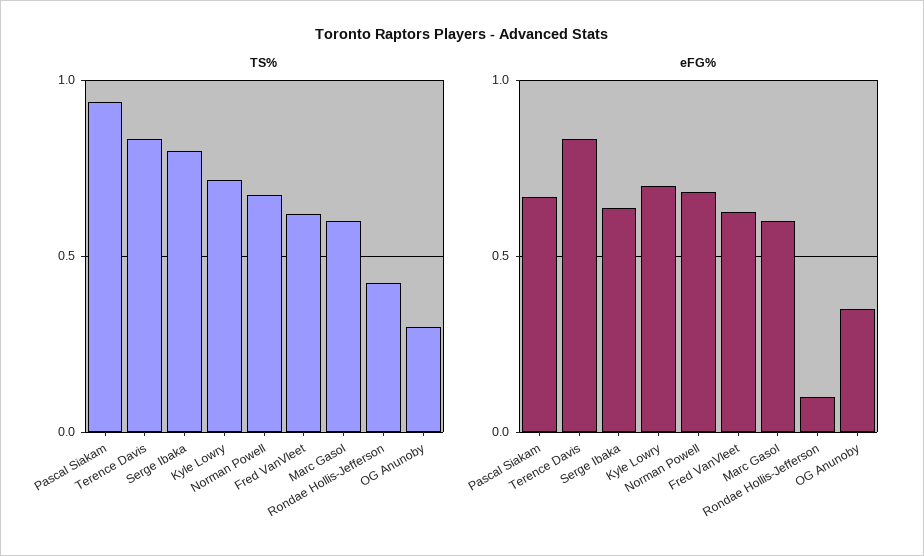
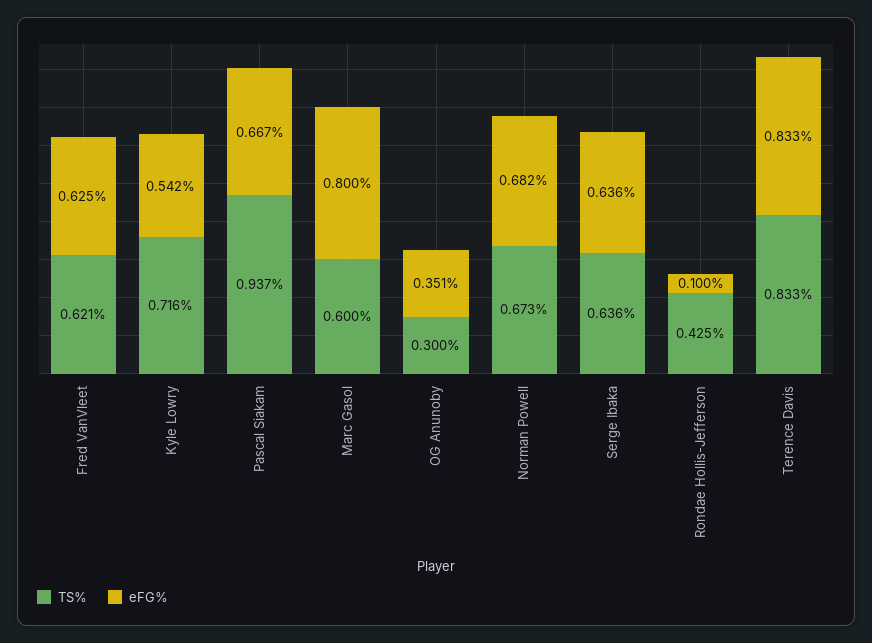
TS%, Serge Ibaka: 0.8 -> 0.636
eFG%, Kyle Lowry: 0.7 -> 0.542
eFG%, Marc Gasol: 0.6 -> 0.8

